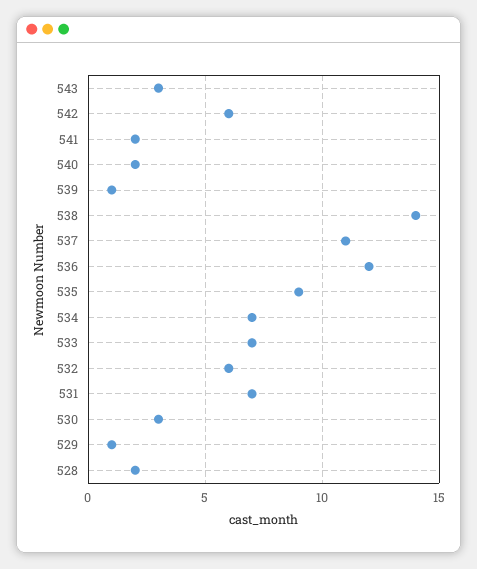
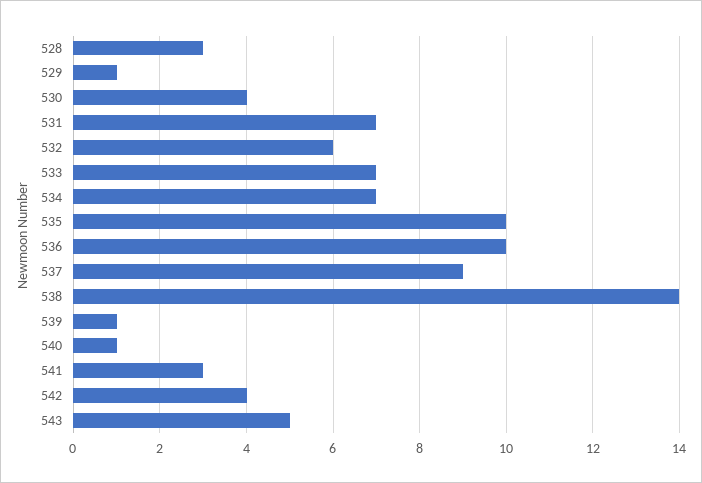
543: 3 -> 5
542: 6 -> 4
541: 2 -> 3
540: 2 -> 1
537: 11 -> 9
536: 12 -> 10
535: 9 -> 10
530: 3 -> 4
528: 2 -> 3

